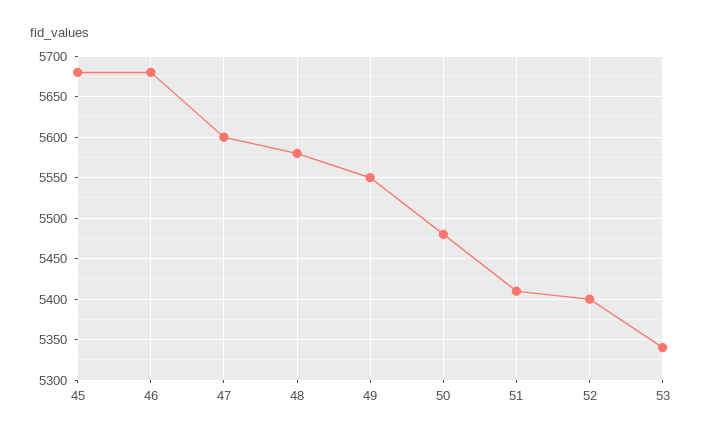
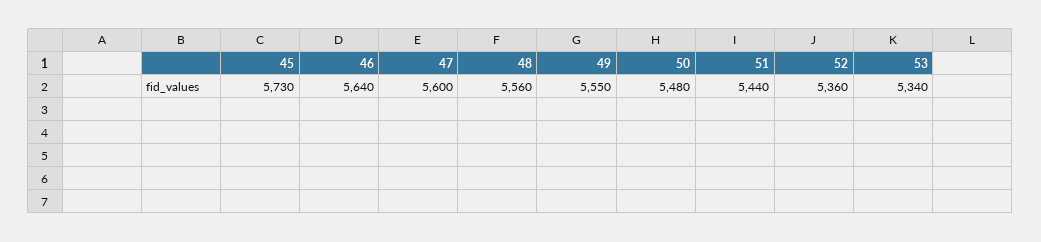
45: 5680 -> 5730
46: 5680 -> 5640
48: 5580 -> 5560
51: 5410 -> 5440
52: 5400 -> 5360

